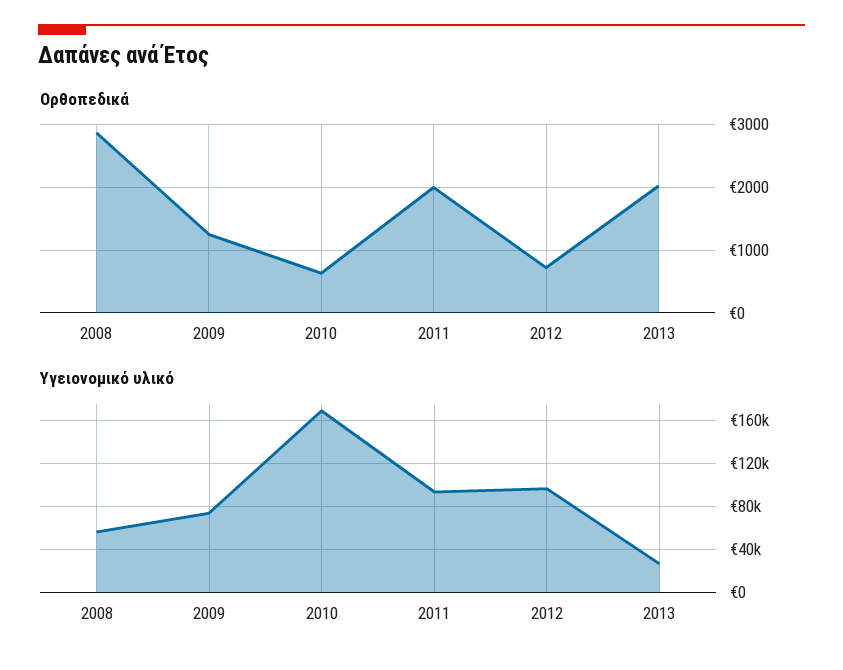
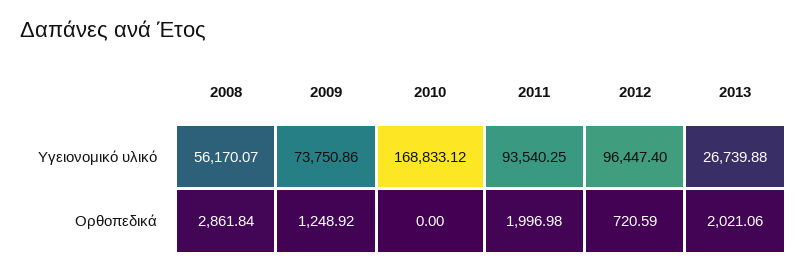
Ορθοπεδικά, 2010: 600 -> 0

